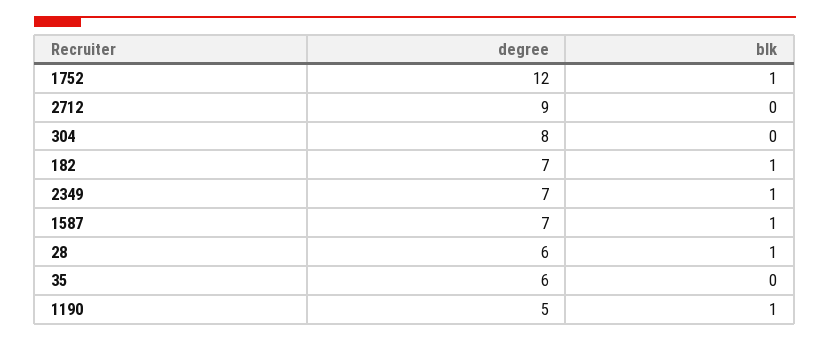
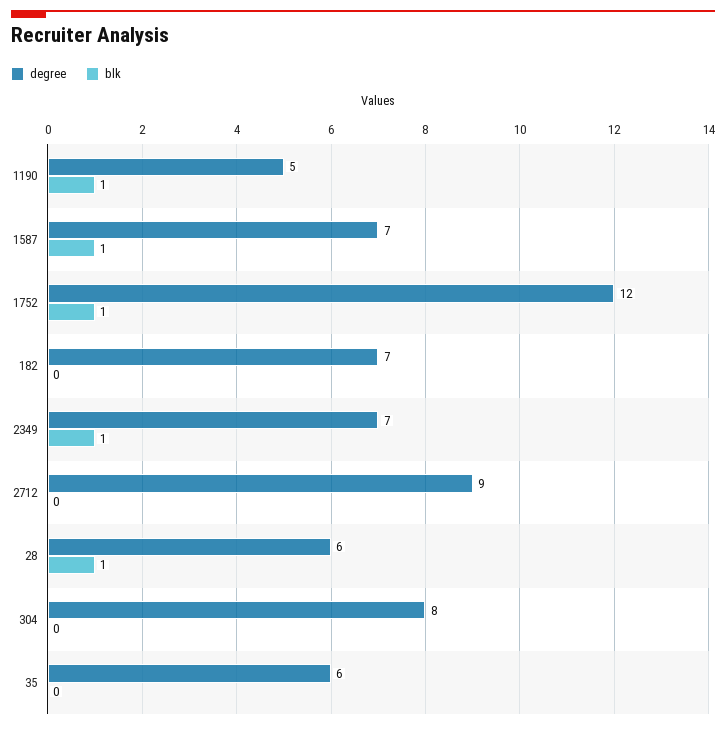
blk, 182: 1 -> 0

